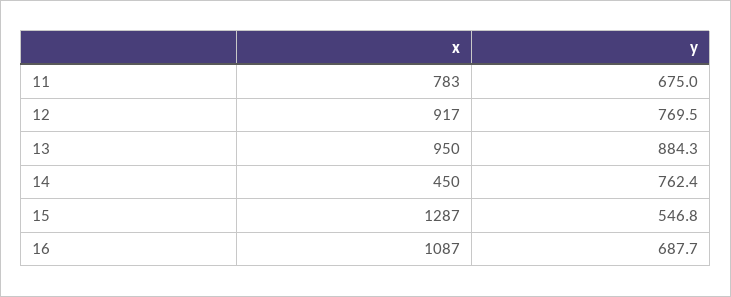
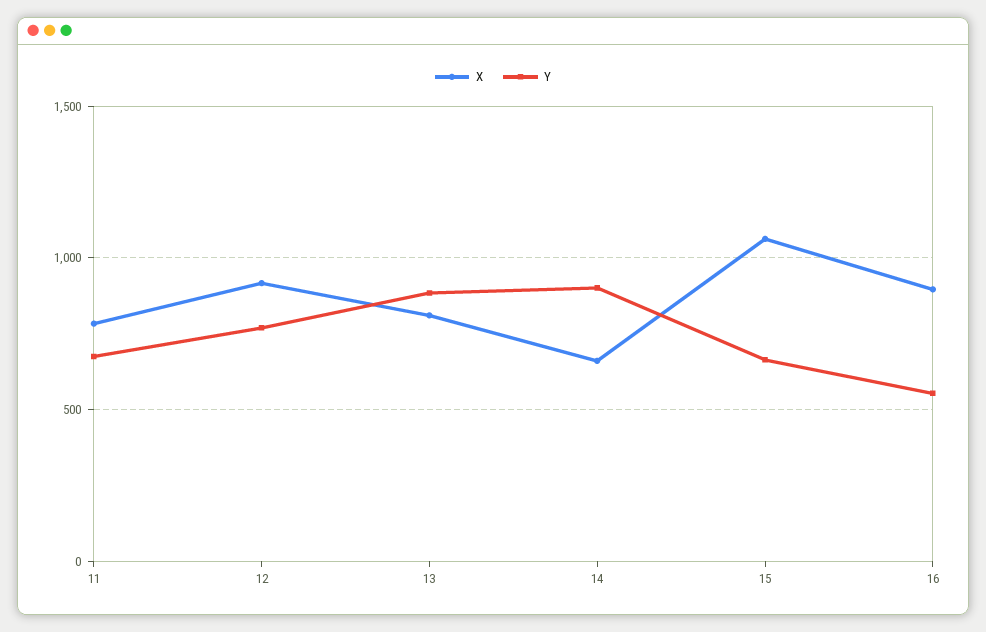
x, 13: 950 -> 800
x, 14: 450 -> 650
y, 14: 762.4 -> 900
x, 15: 1287 -> 1050
y, 15: 546.8 -> 650
x, 16: 1087 -> 900
y, 16: 687.7 -> 550

